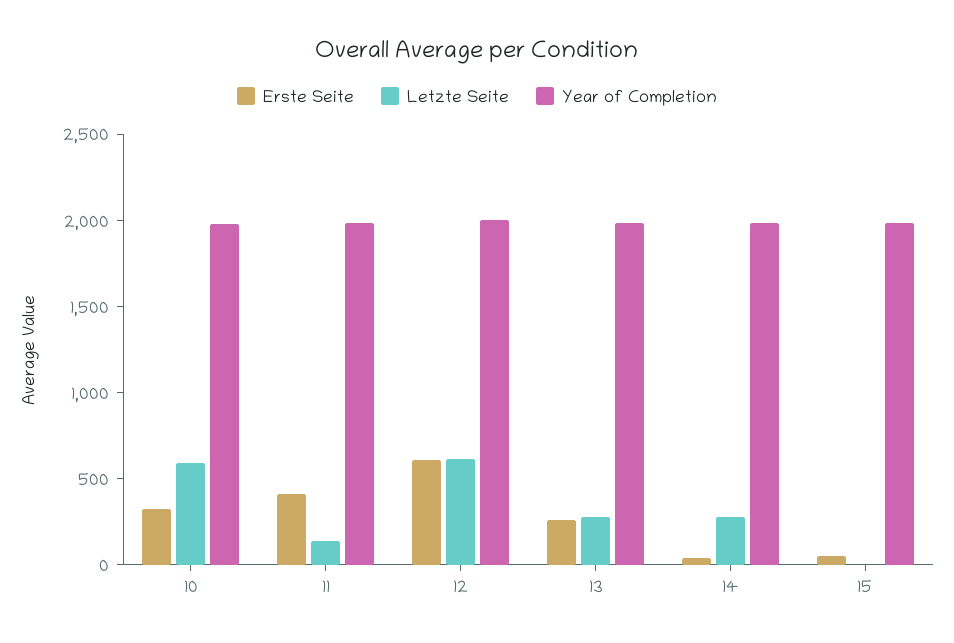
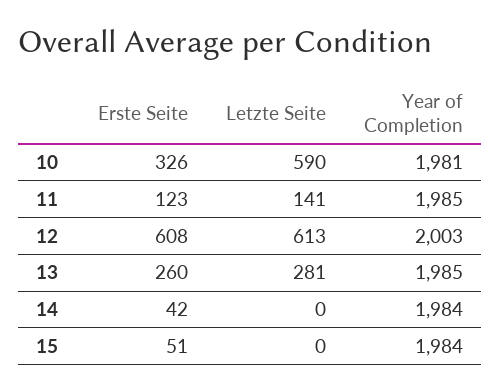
Erste Seite, 11: 400 -> 123
Letzte Seite, 14: 300 -> 0

